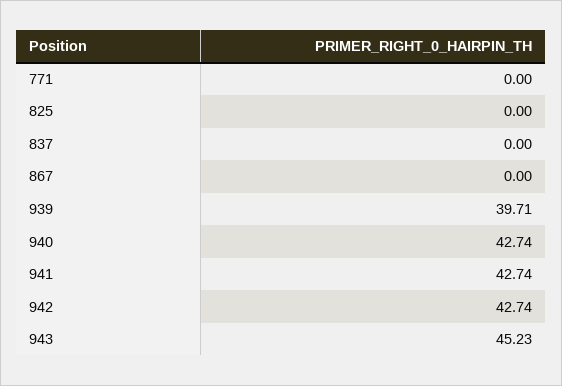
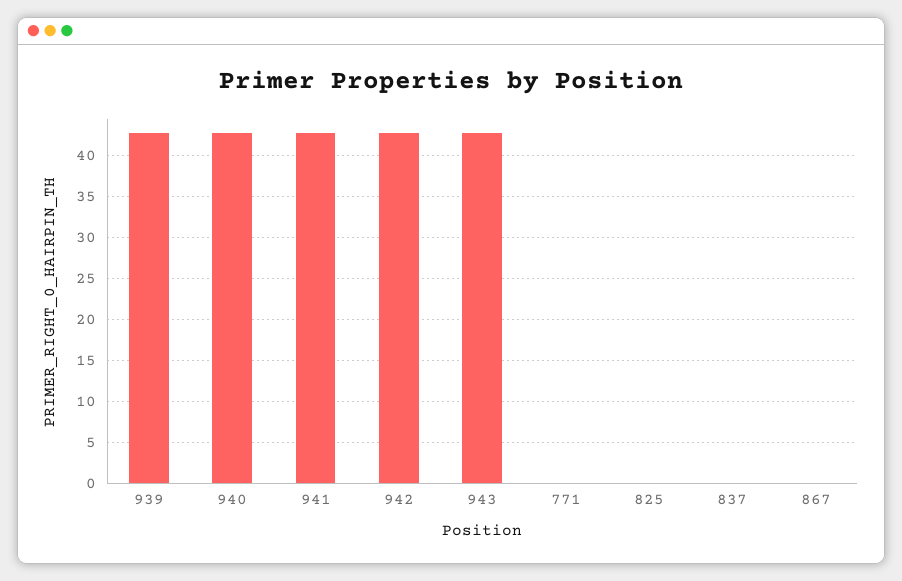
939: 39.71 -> 43
943: 45.23 -> 43

